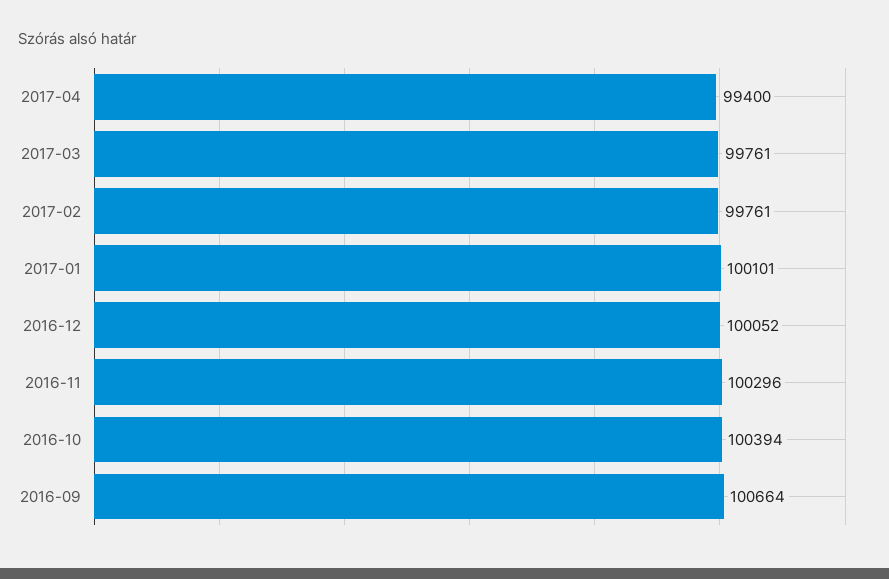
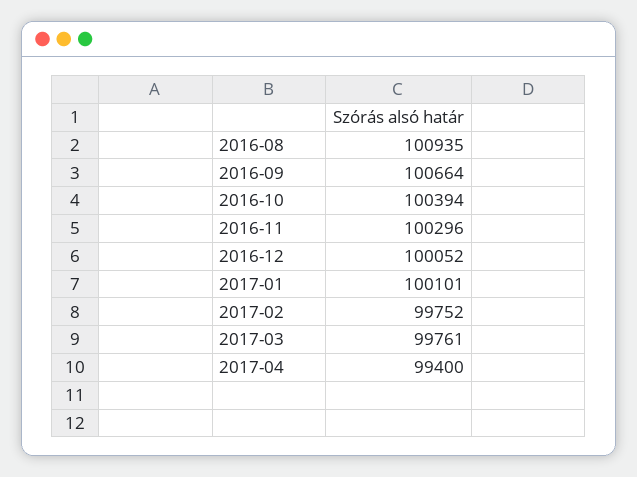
2017-02: 99761 -> 99752
2016-08: none -> 100935

